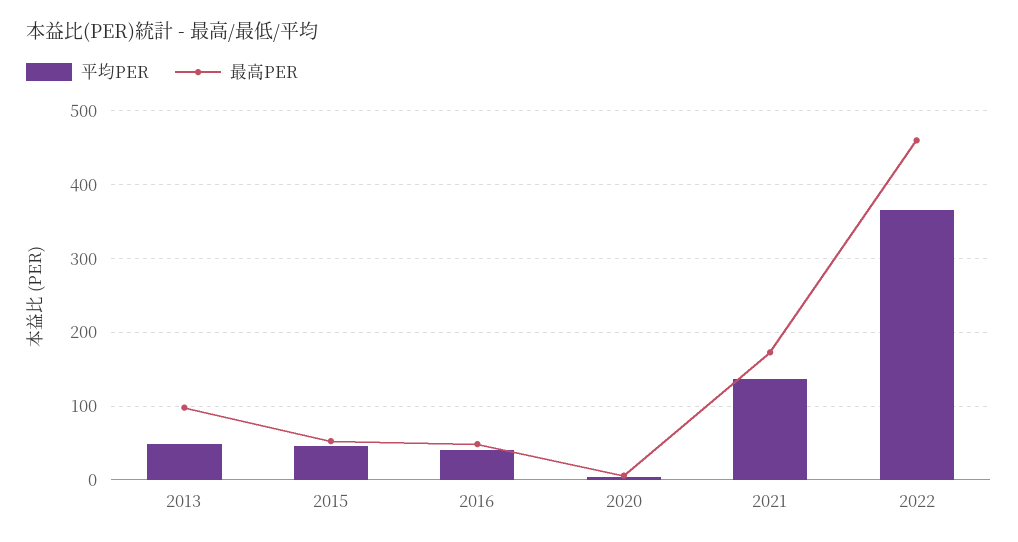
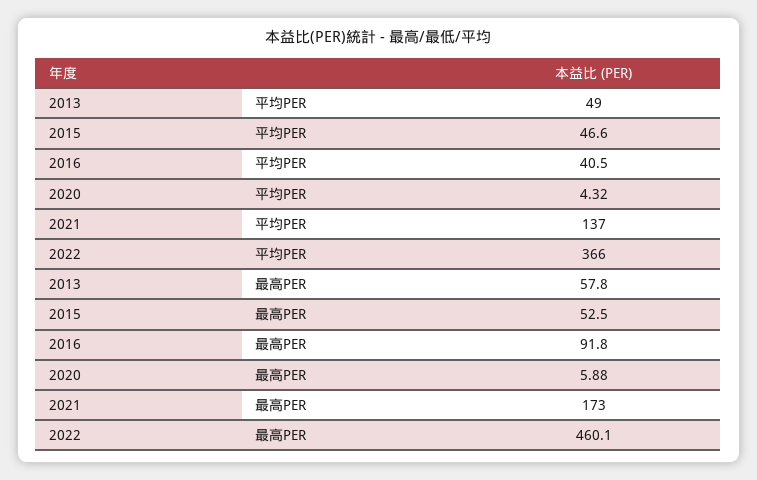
最高PER, 2013: 100 -> 57.8
最高PER, 2016: 50 -> 91.8

